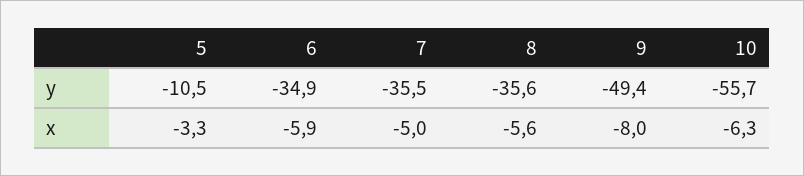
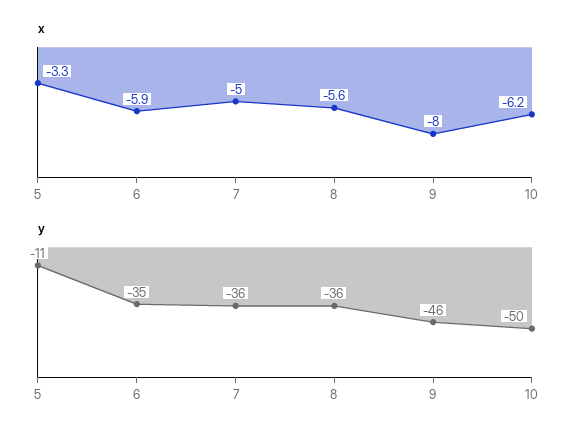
y, 9: -49.4 -> -46
y, 10: -55.7 -> -50
x, 10: -6.3 -> -6.2

